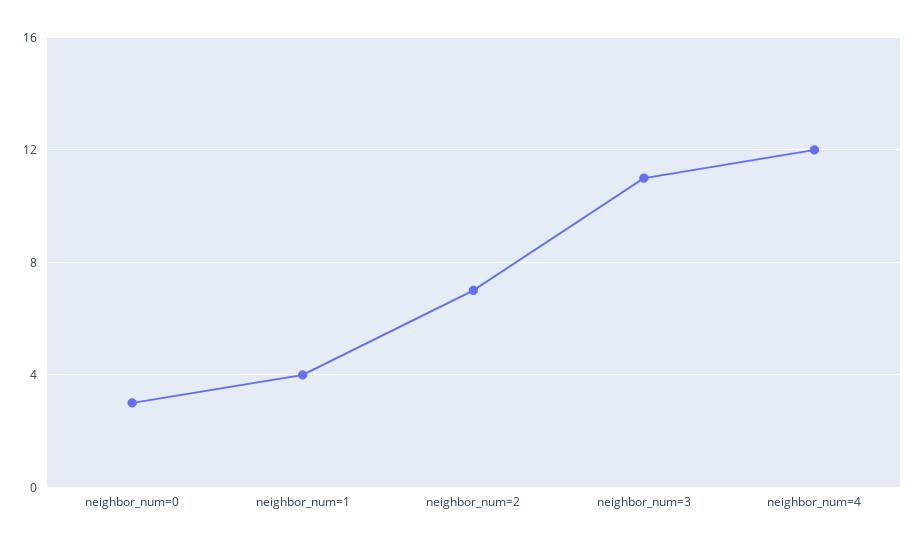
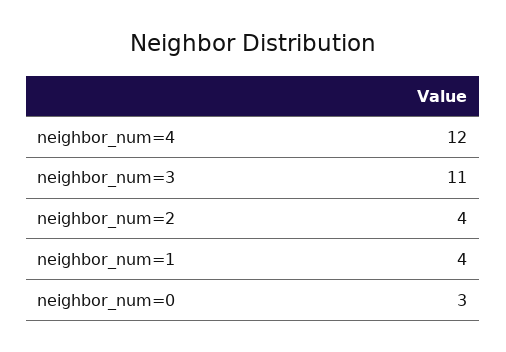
neighbor_num=2: 7 -> 4

